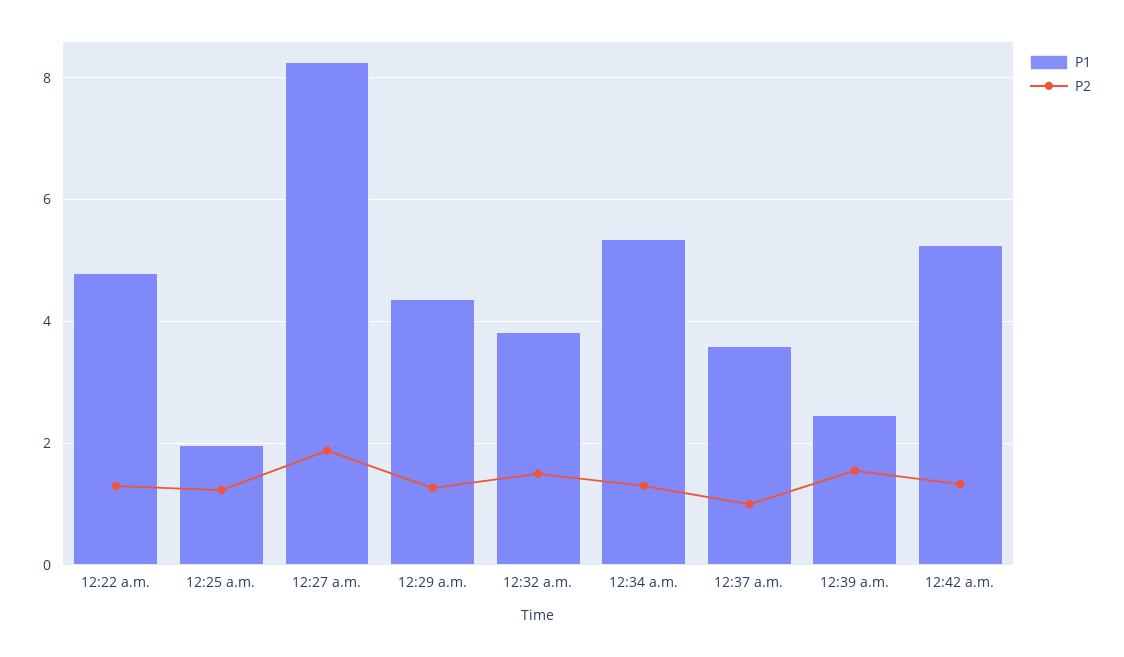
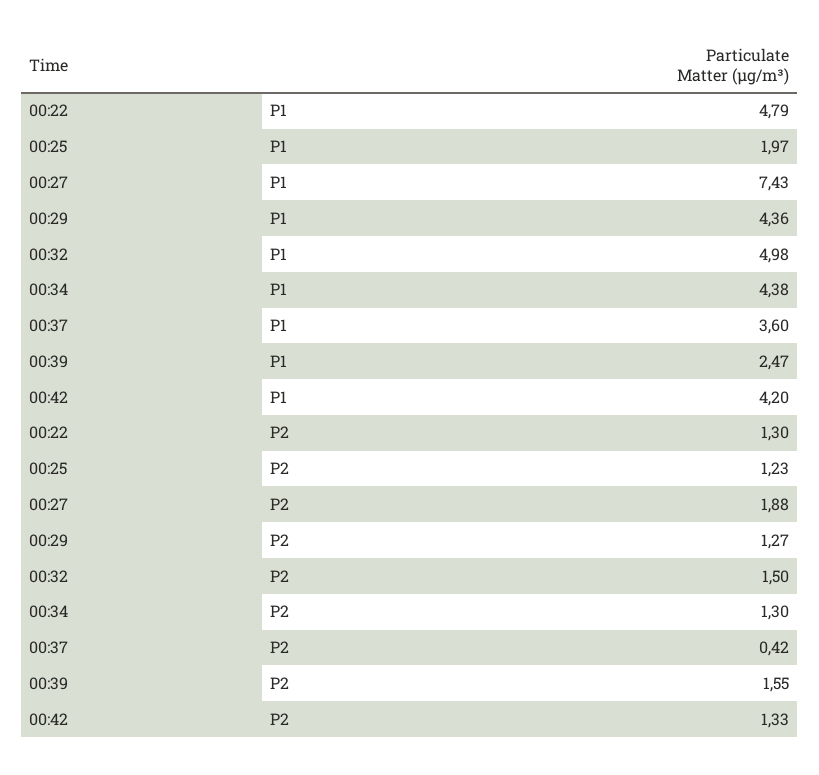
P1, 12:27 a.m.: 8.2 -> 7.43
P1, 12:32 a.m.: 3.8 -> 4.98
P1, 12:34 a.m.: 5.4 -> 4.38
P2, 12:37 a.m.: 1 -> 0.42
P1, 12:42 a.m.: 5.2 -> 4.2

